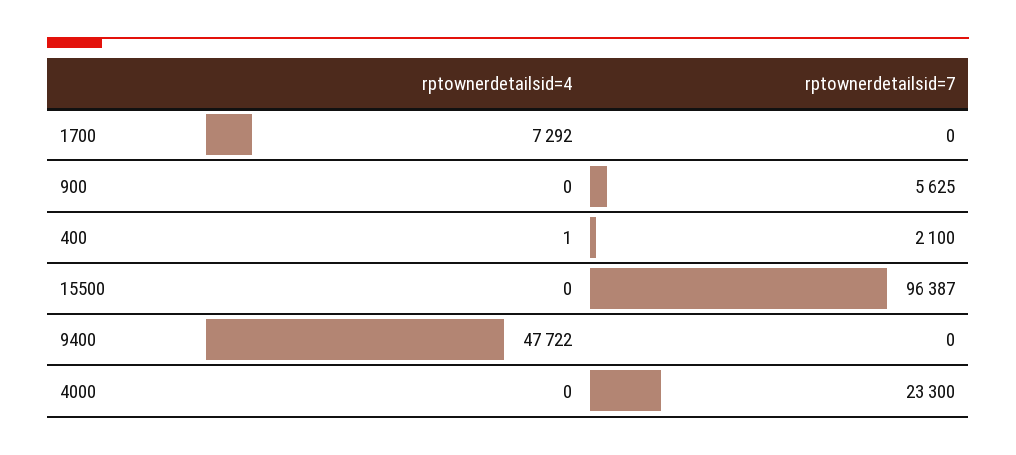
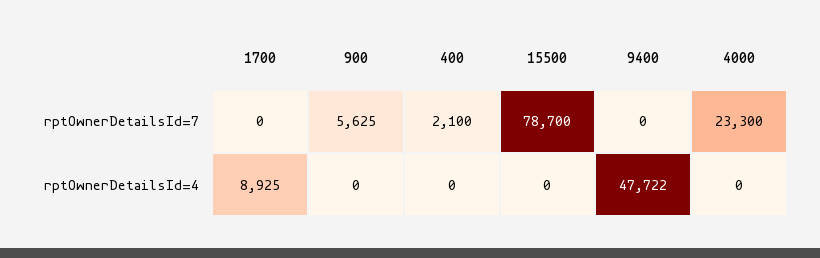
rptownerdetailsid=4, 1700: 7292 -> 8925
rptownerdetailsid=4, 400: 1 -> 0
rptownerdetailsid=7, 15500: 96387 -> 78700

